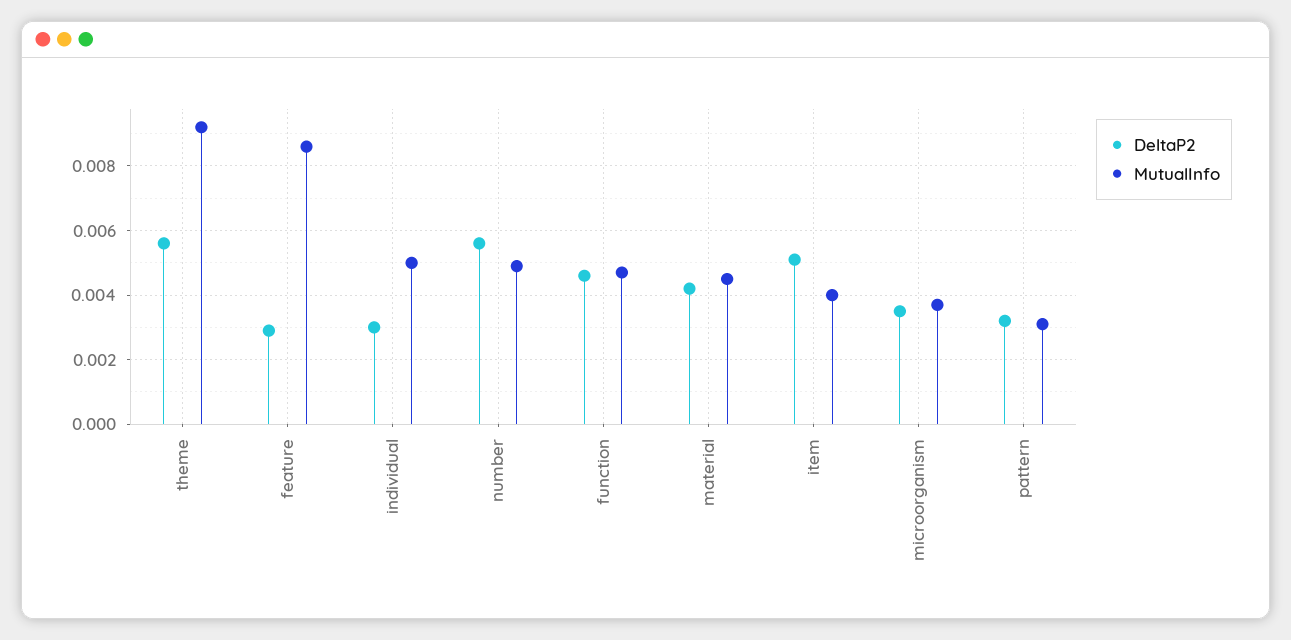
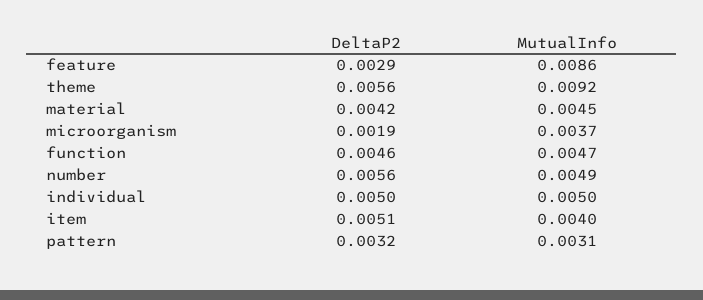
DeltaP2, individual: 0.003 -> 0.005
DeltaP2, microorganism: 0.0035 -> 0.0019

